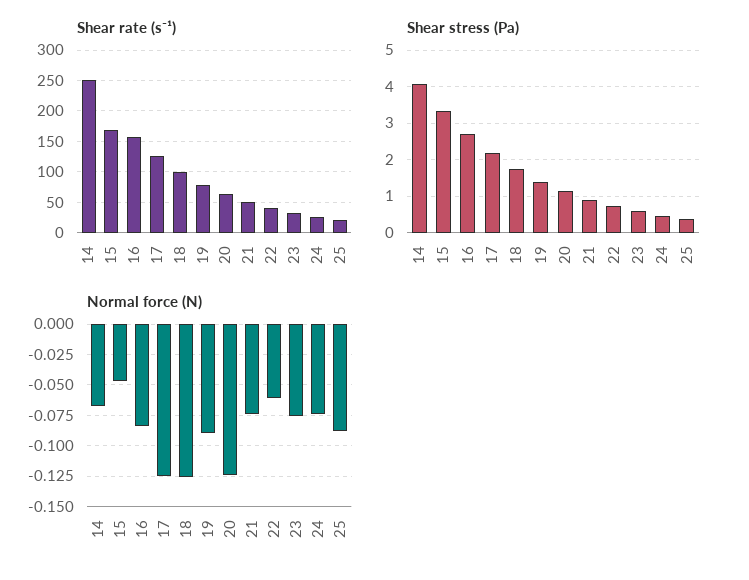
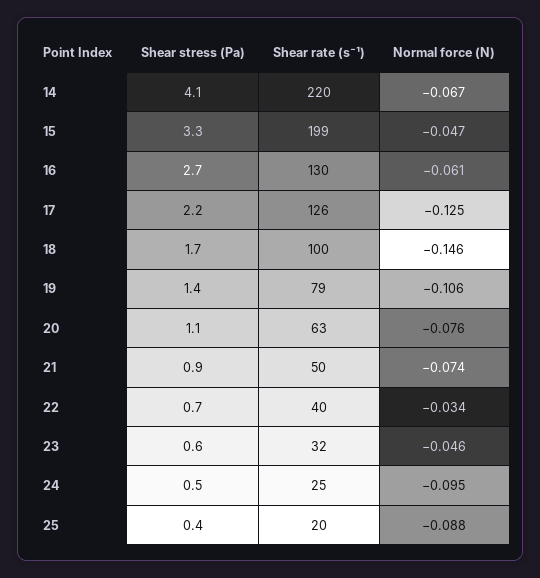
Shear rate (s⁻¹), 14: 250 -> 220
Shear rate (s⁻¹), 15: 170 -> 199
Shear rate (s⁻¹), 16: 160 -> 130
Normal force (N), 16: -0.085 -> -0.061
Normal force (N), 18: -0.125 -> -0.146
Normal force (N), 19: -0.09 -> -0.106
Normal force (N), 20: -0.125 -> -0.076
Normal force (N), 22: -0.06 -> -0.034
Normal force (N), 23: -0.075 -> -0.046
Normal force (N), 24: -0.075 -> -0.095

